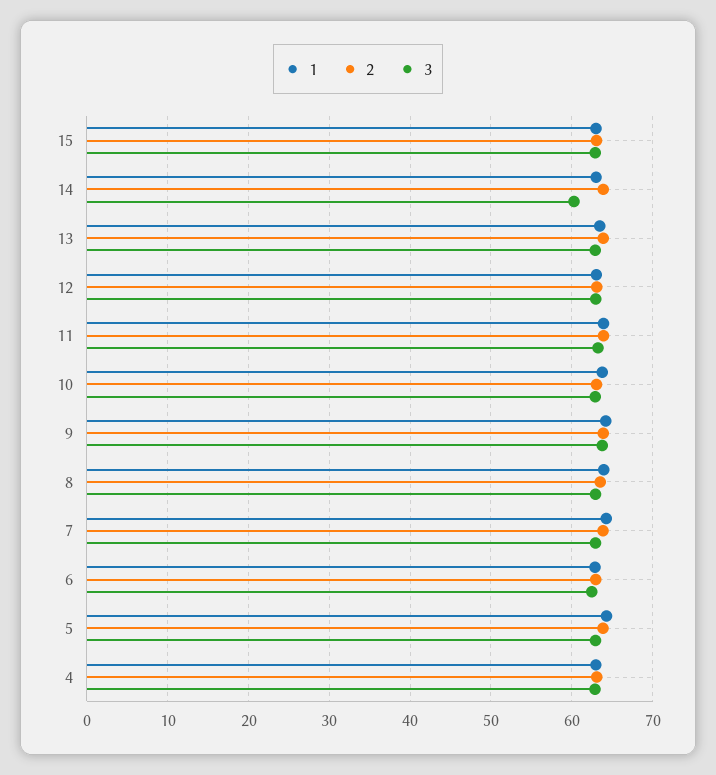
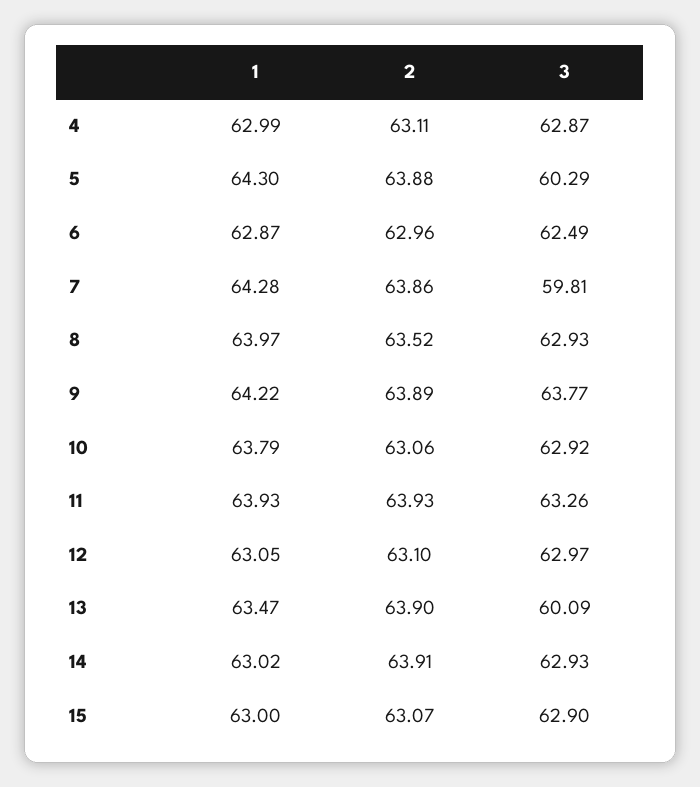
3, 14: 60 -> 62.93
3, 13: 63 -> 60.09
3, 7: 63 -> 59.81
3, 5: 63 -> 60.29

